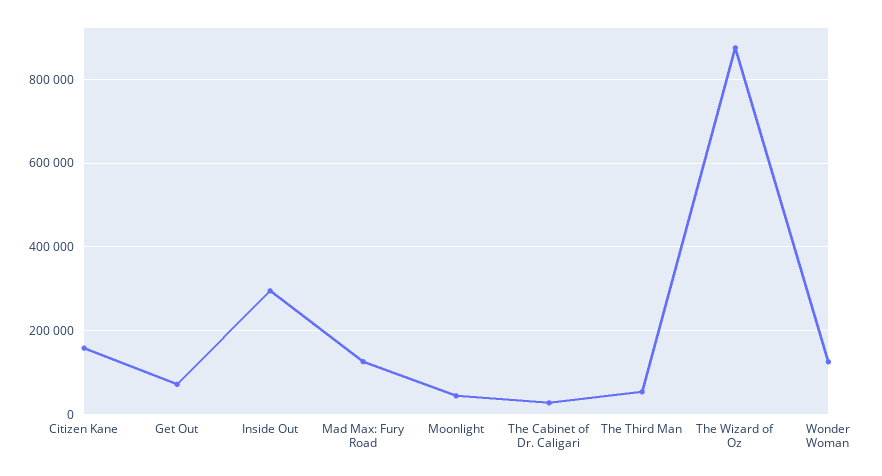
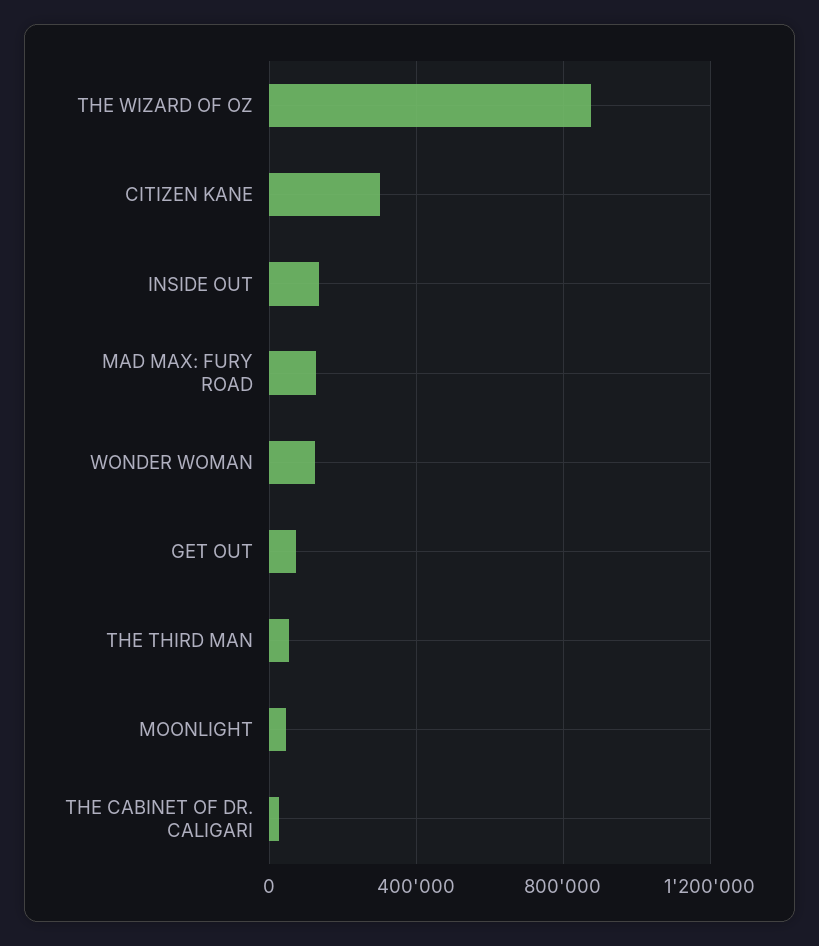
Citizen Kane: 160000 -> 300000
Inside Out: 300000 -> 150000

